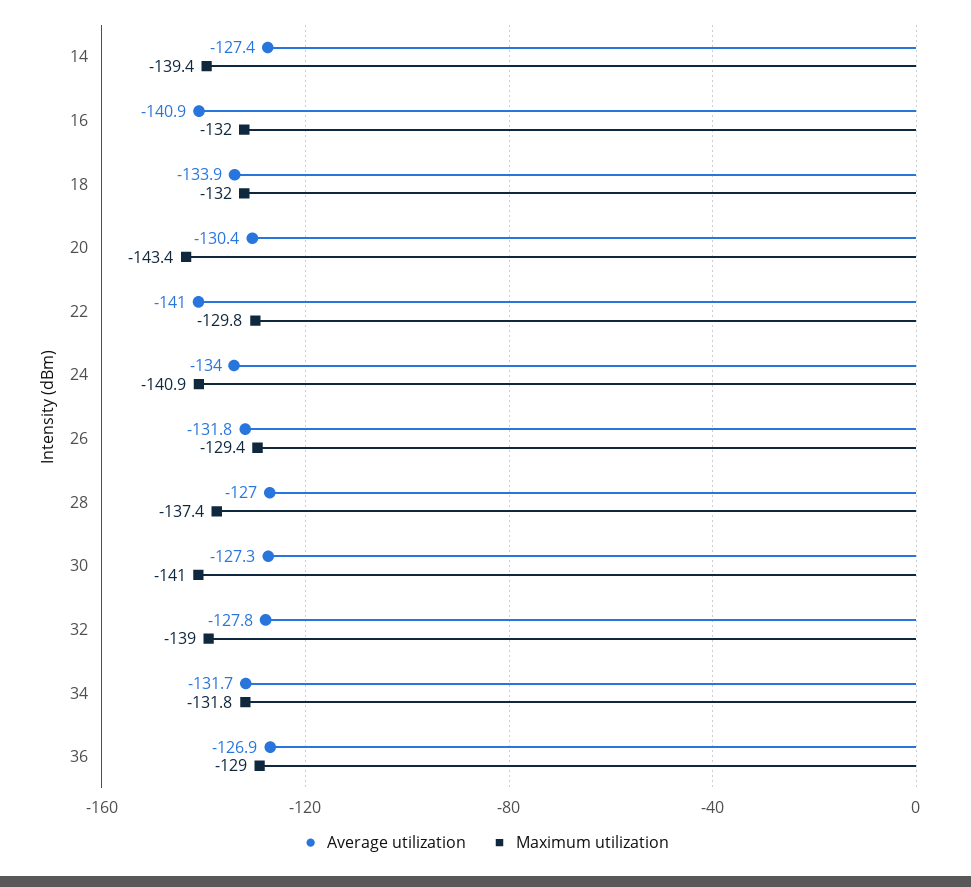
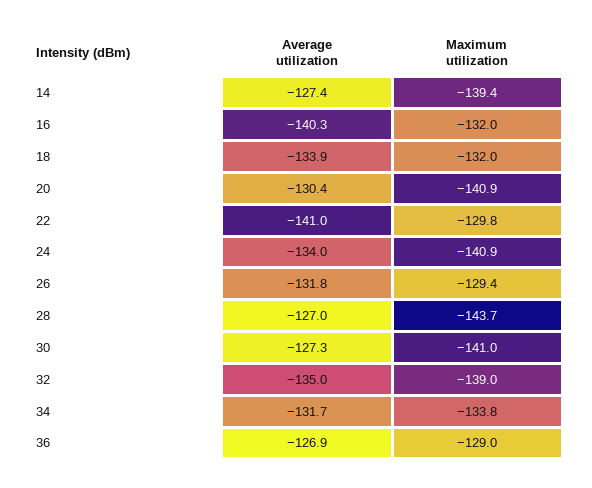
Average utilization, 16: -140.9 -> -140.3
Maximum utilization, 20: -143.4 -> -140.9
Maximum utilization, 28: -137.4 -> -143.7
Average utilization, 32: -127.8 -> -135
Maximum utilization, 34: -131.8 -> -133.8

